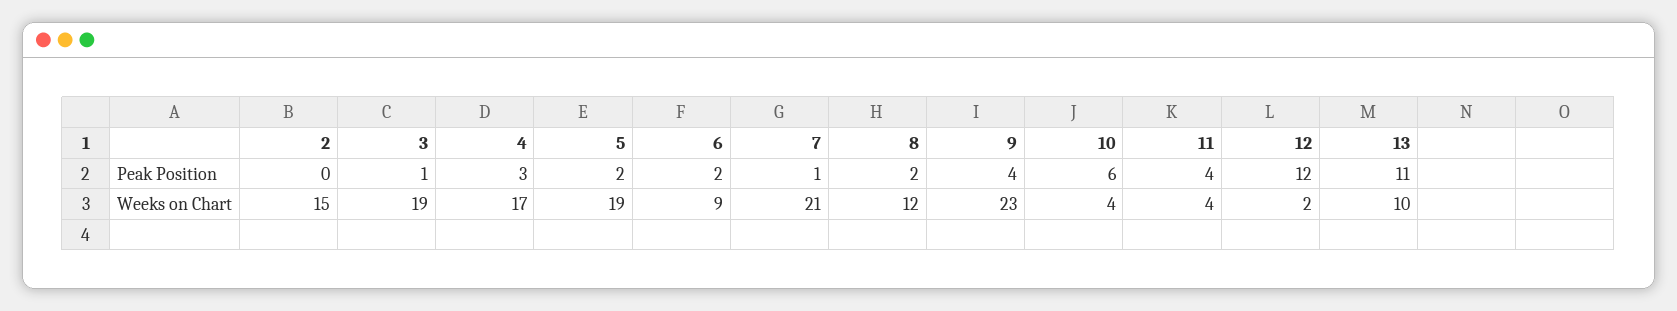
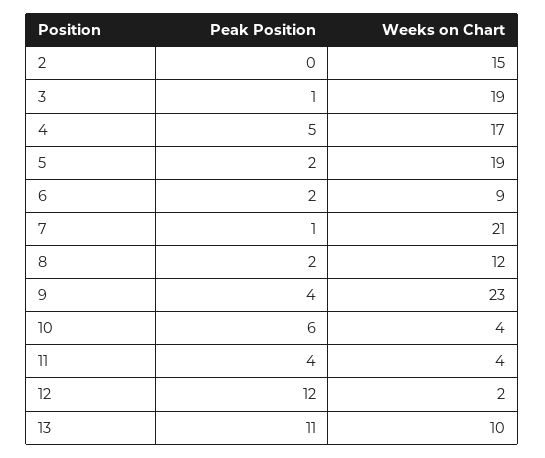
4, Peak Position: 3 -> 5

